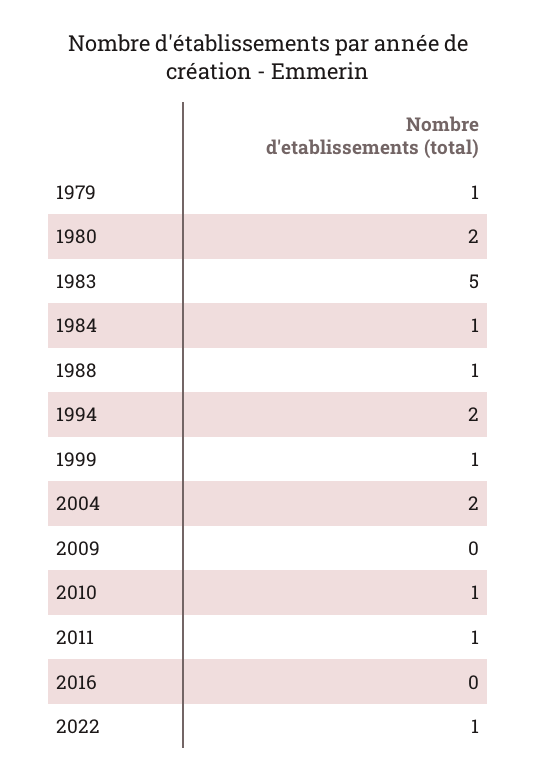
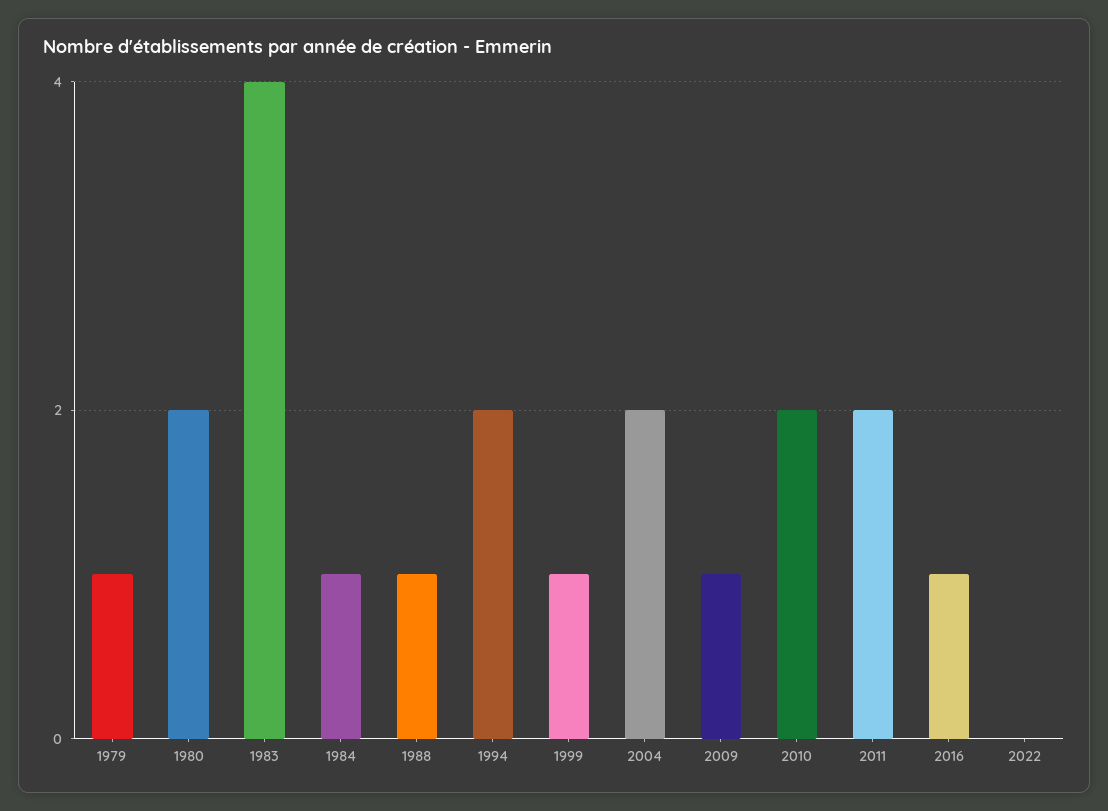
1983: 5 -> 4
2009: 0 -> 1
2010: 1 -> 2
2011: 1 -> 2
2016: 0 -> 1
2022: 1 -> 0

